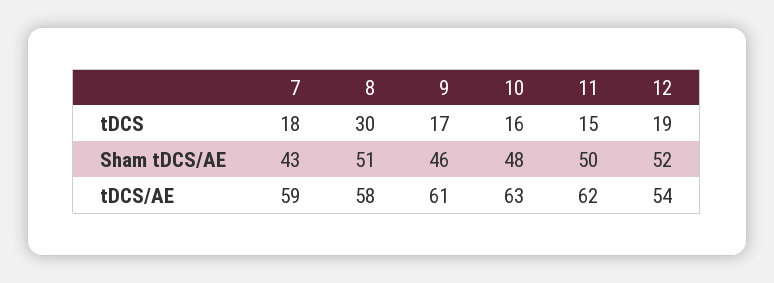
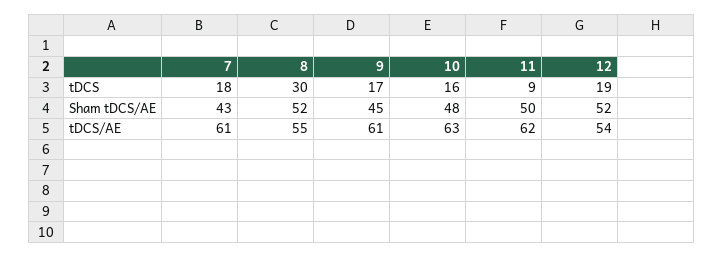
11, tDCS: 15 -> 9
8, Sham tDCS/AE: 51 -> 52
9, Sham tDCS/AE: 46 -> 45
7, tDCS/AE: 59 -> 61
8, tDCS/AE: 58 -> 55

